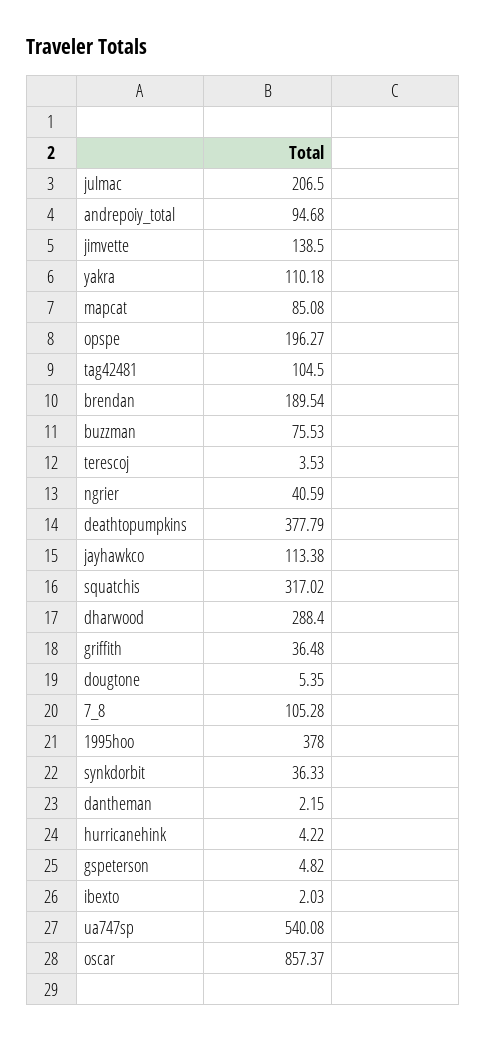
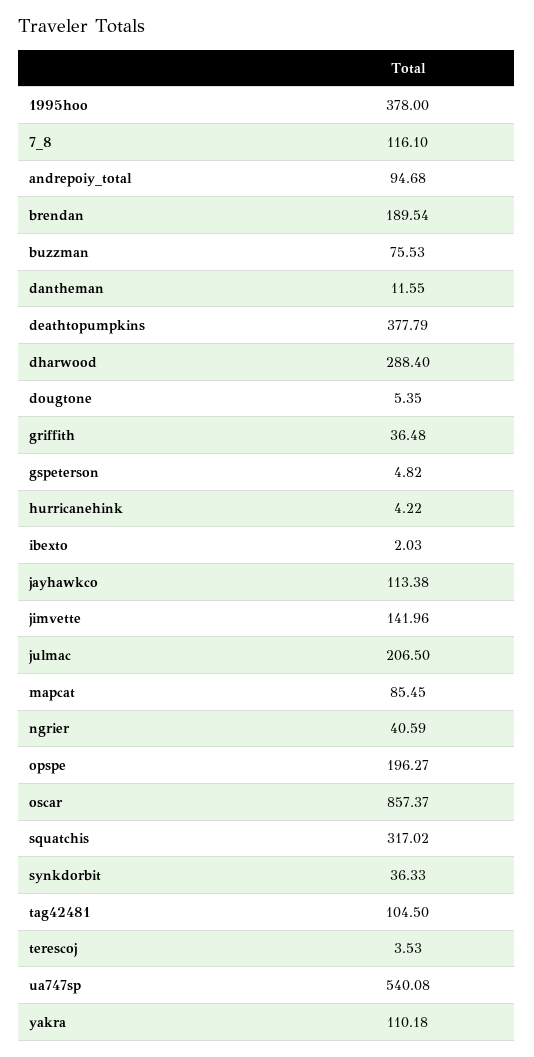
jimvette: 138.5 -> 141.96
mapcat: 85.08 -> 85.45
7_8: 105.28 -> 116.1
dantheman: 2.15 -> 11.55

